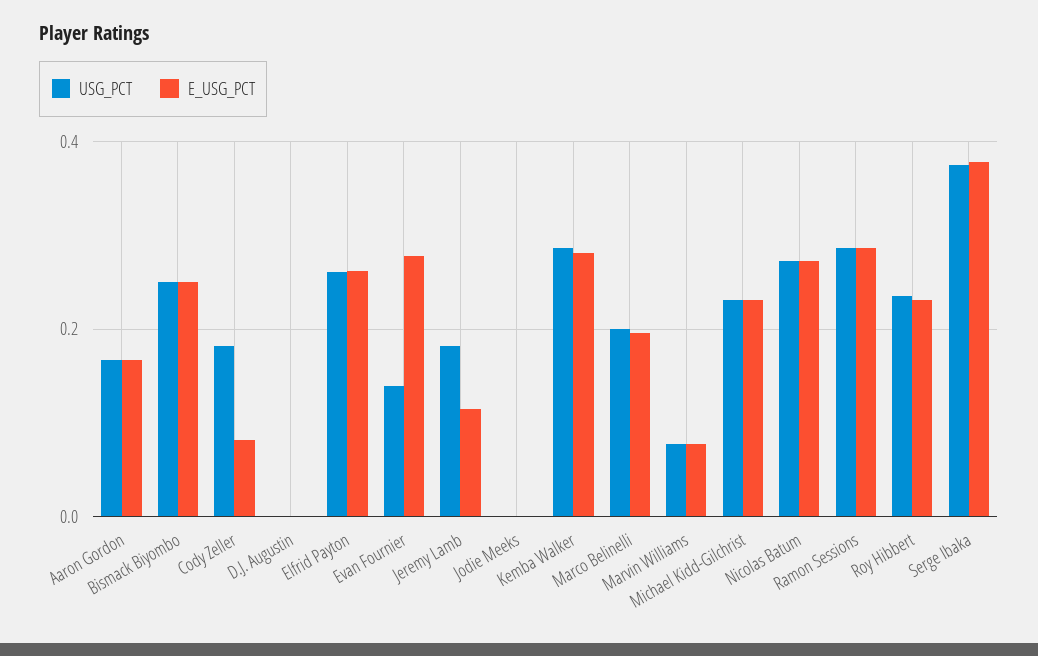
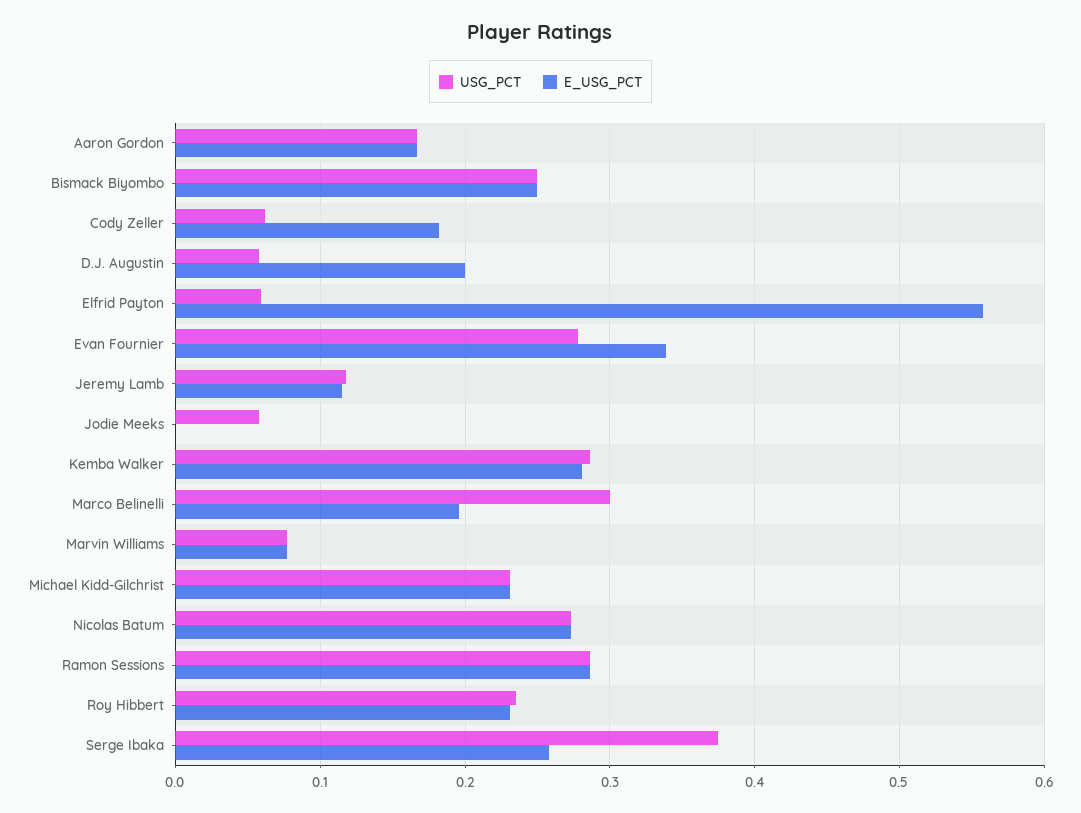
USG_PCT, Cody Zeller: 0.18 -> 0.06
E_USG_PCT, Cody Zeller: 0.08 -> 0.18
USG_PCT, D.J. Augustin: 0 -> 0.06
E_USG_PCT, D.J. Augustin: 0 -> 0.2
USG_PCT, Elfrid Payton: 0.26 -> 0.06
E_USG_PCT, Elfrid Payton: 0.26 -> 0.56
USG_PCT, Evan Fournier: 0.14 -> 0.28
E_USG_PCT, Evan Fournier: 0.28 -> 0.34
USG_PCT, Jeremy Lamb: 0.18 -> 0.12
USG_PCT, Jodie Meeks: 0 -> 0.06
USG_PCT, Marco Belinelli: 0.2 -> 0.3
E_USG_PCT, Serge Ibaka: 0.38 -> 0.26

